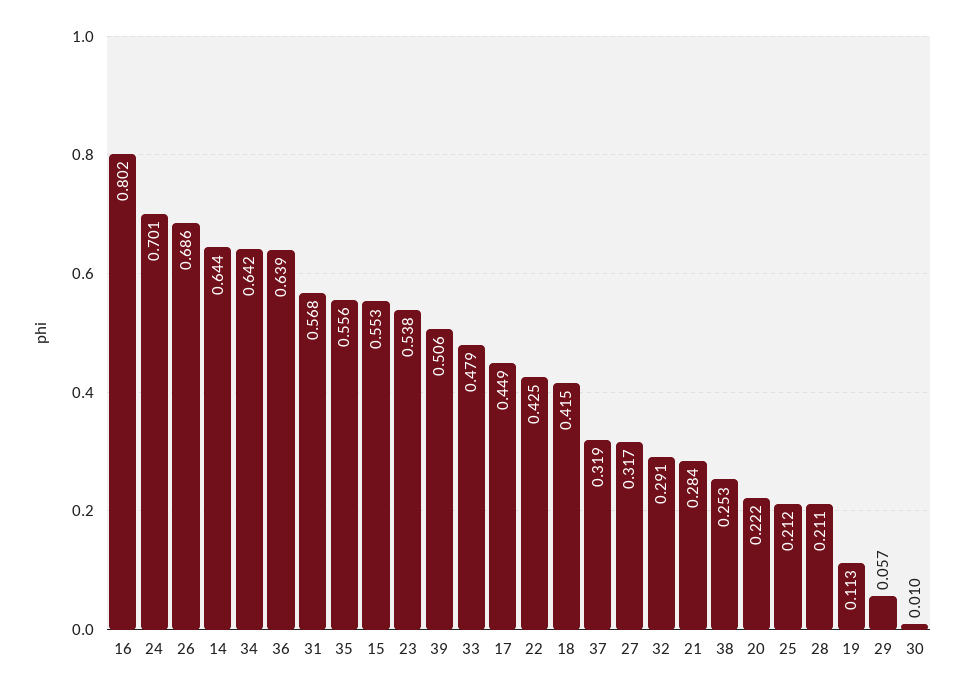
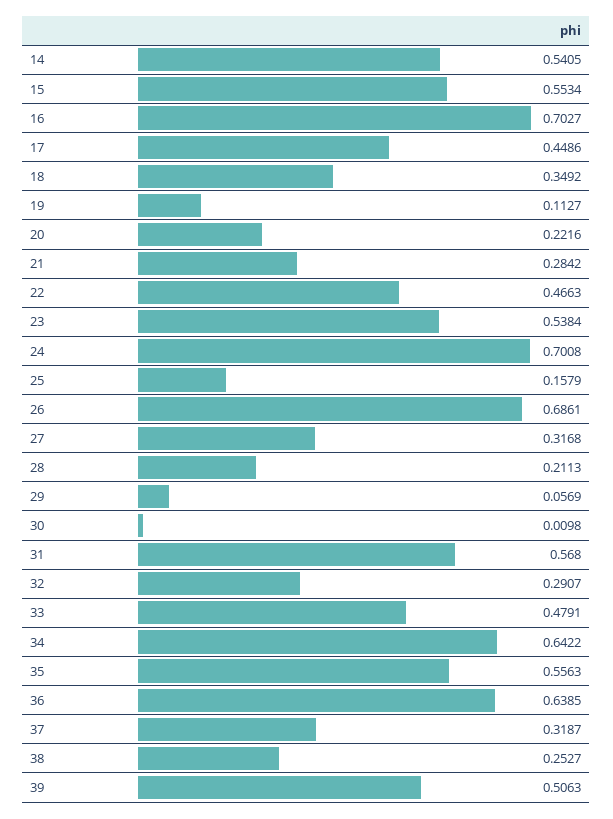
16: 0.802 -> 0.7027
14: 0.644 -> 0.5405
22: 0.425 -> 0.4663
18: 0.415 -> 0.3492
25: 0.212 -> 0.1579

